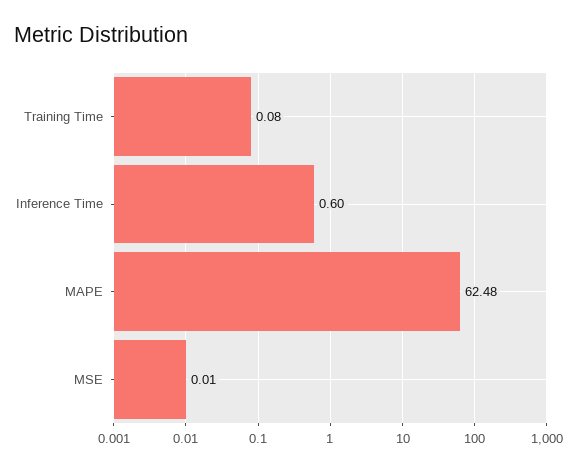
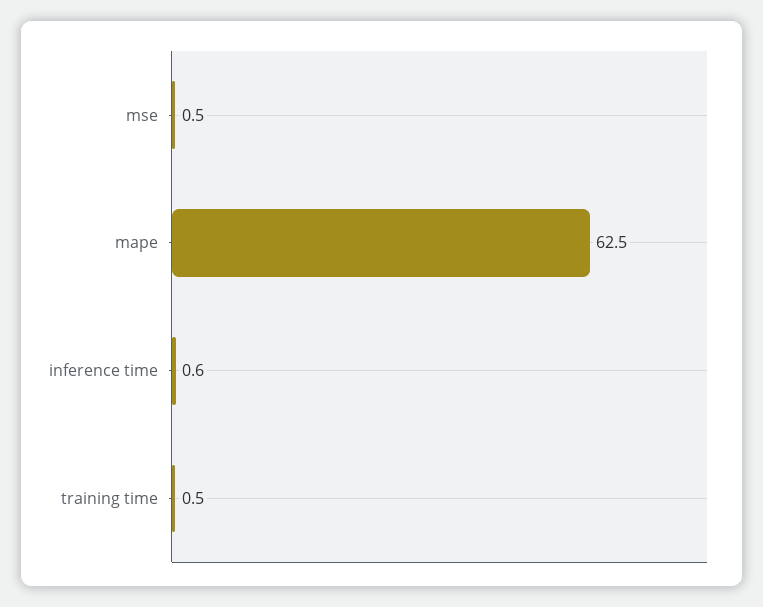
Training Time: 0.08 -> 0.5
MSE: 0.01 -> 0.5

